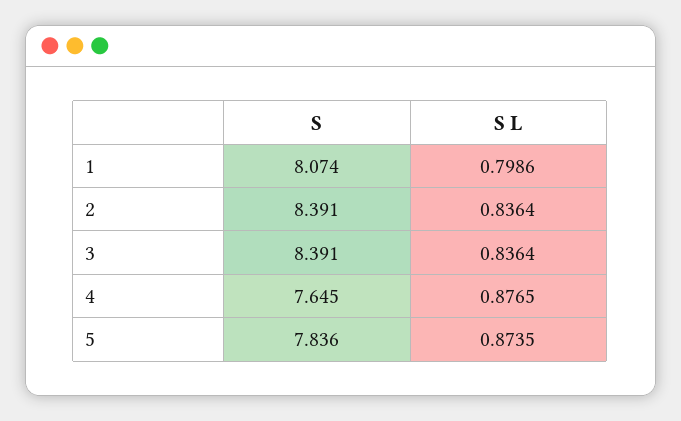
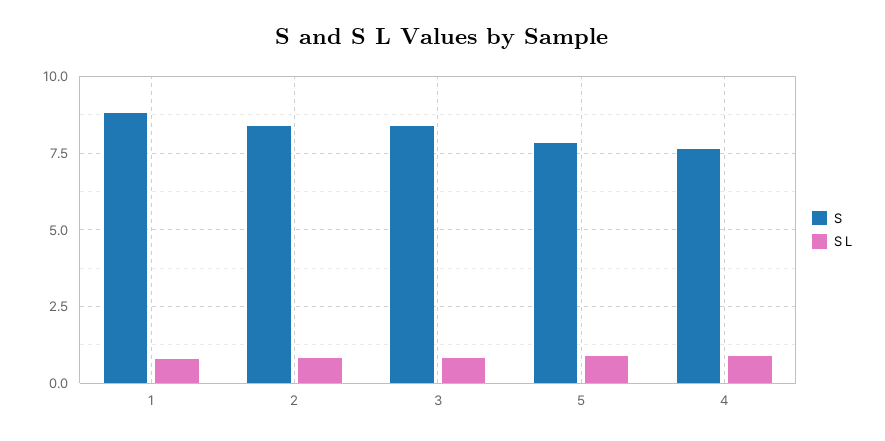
S, 1: 8.074 -> 8.75

